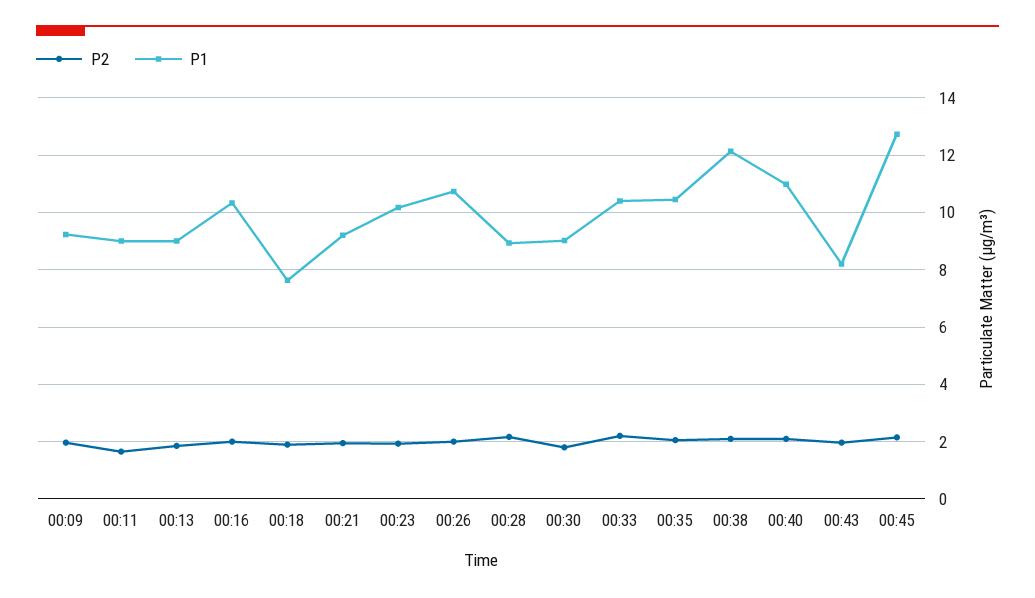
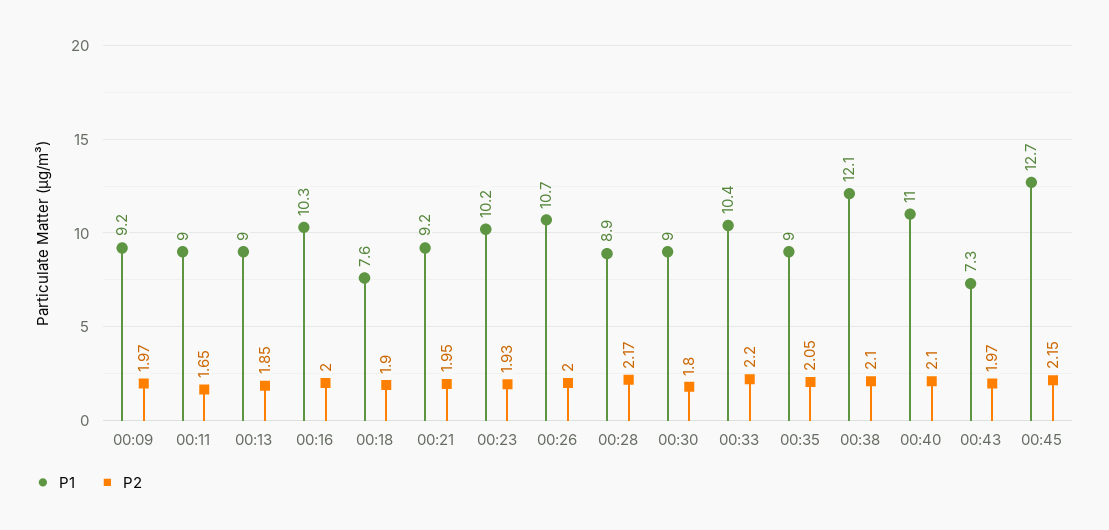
P1, 00:35: 10.5 -> 9
P1, 00:43: 8.25 -> 7.3

